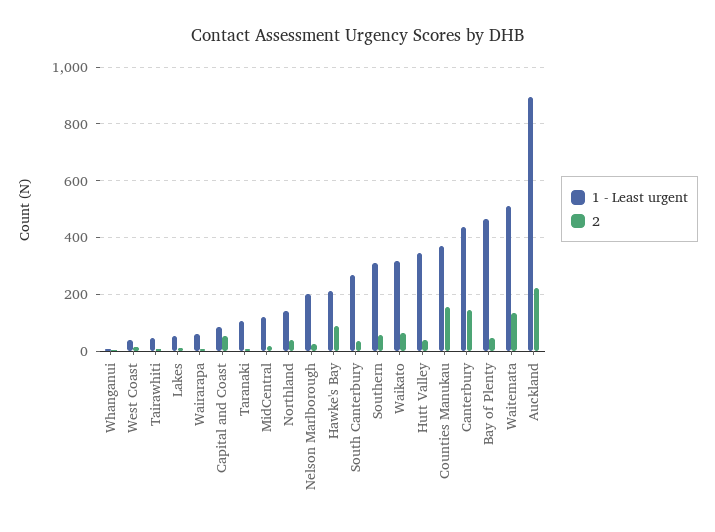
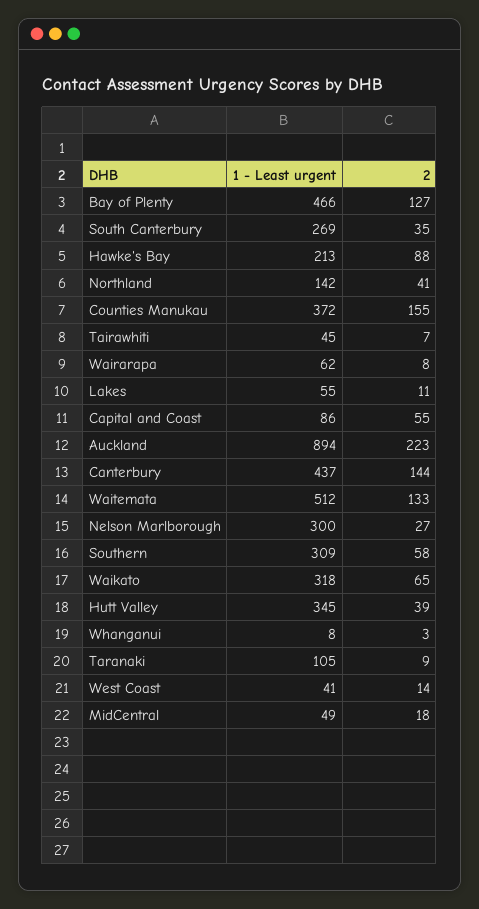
1 - Least urgent, MidCentral: 125 -> 49
1 - Least urgent, Nelson Marlborough: 200 -> 300
2, Bay of Plenty: 50 -> 127

